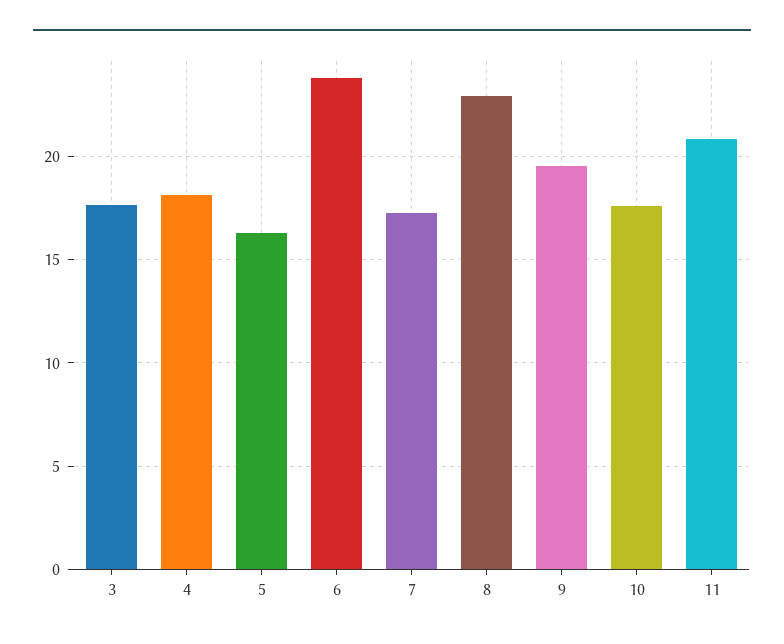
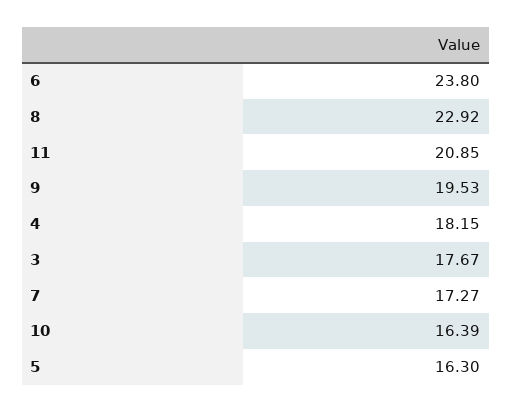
10: 17.5 -> 16.39

